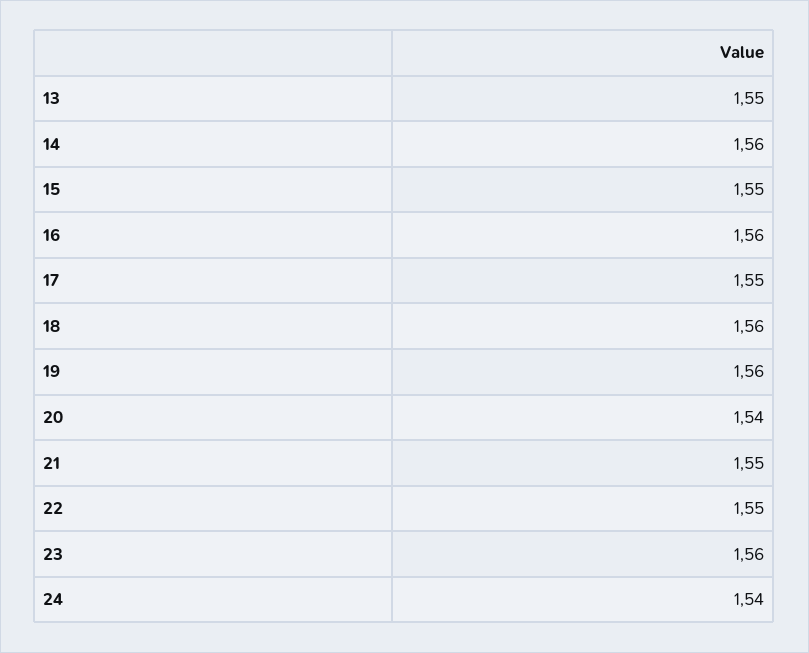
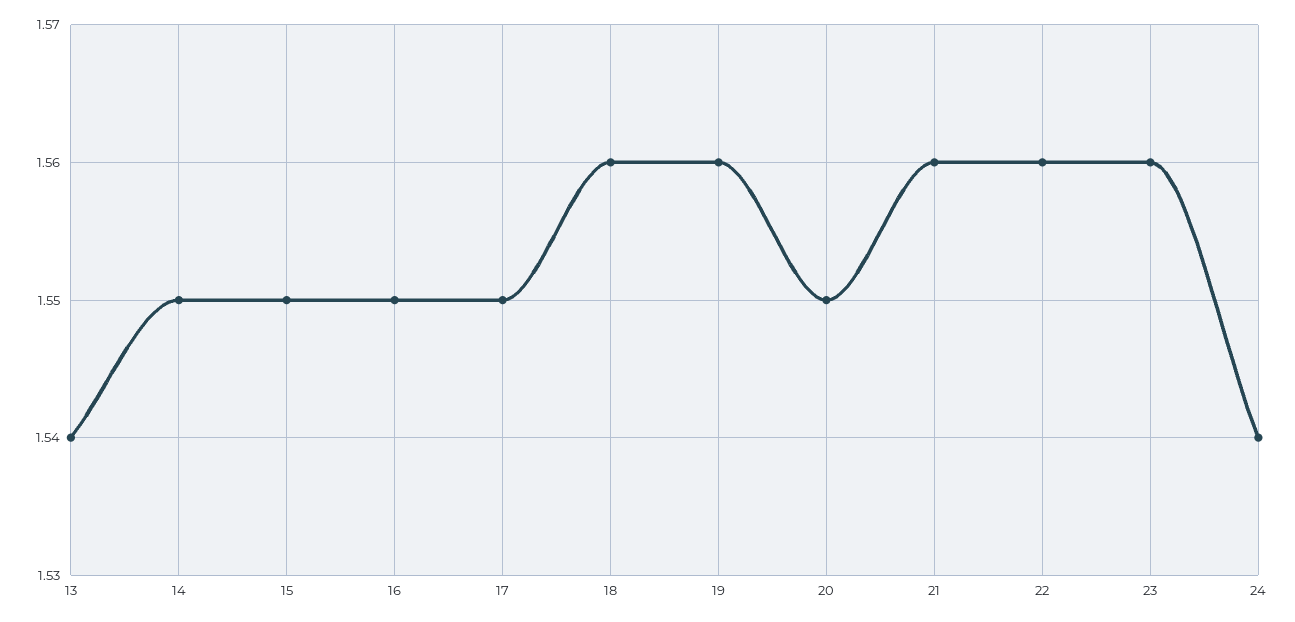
13: 1.55 -> 1.54
14: 1.56 -> 1.55
16: 1.56 -> 1.55
20: 1.54 -> 1.55
21: 1.55 -> 1.56
22: 1.55 -> 1.56

